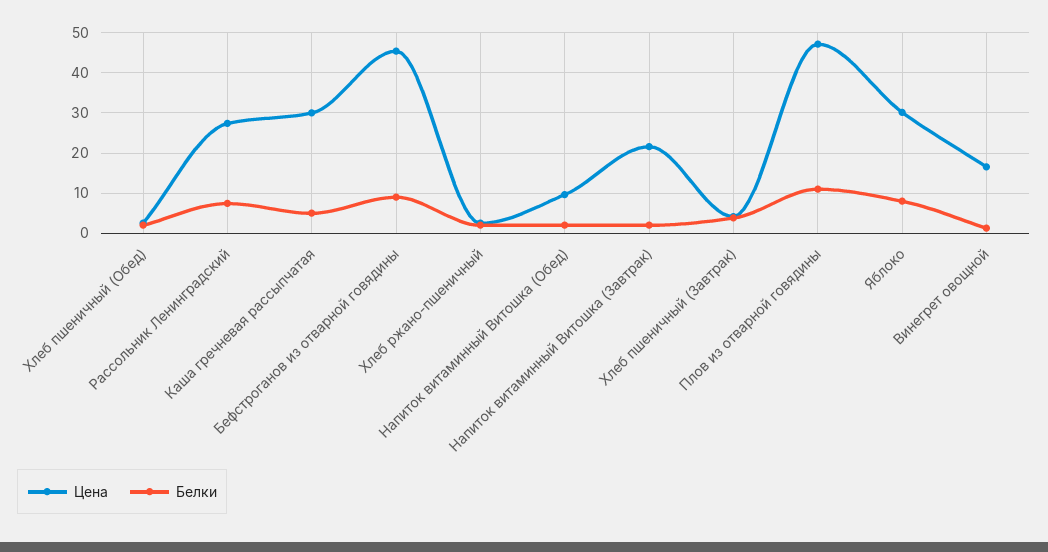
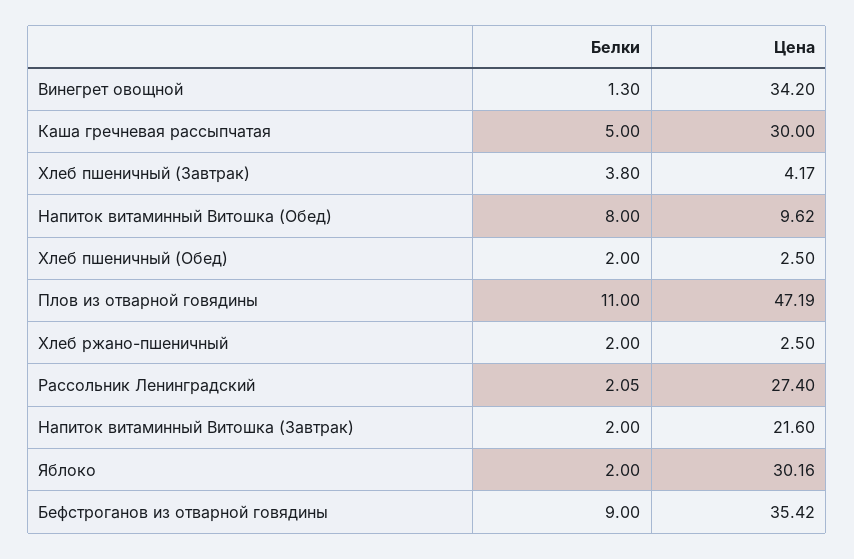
Белки, Рассольник Ленинградский: 8 -> 2.05
Цена, Бефстроганов из отварной говядины: 46 -> 35.42
Белки, Напиток витаминный Витошка (Обед): 2 -> 8
Белки, Яблоко: 8 -> 2
Цена, Винегрет овощной: 16 -> 34.2

